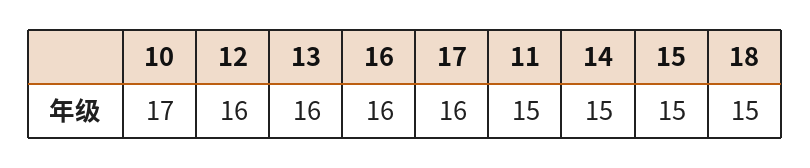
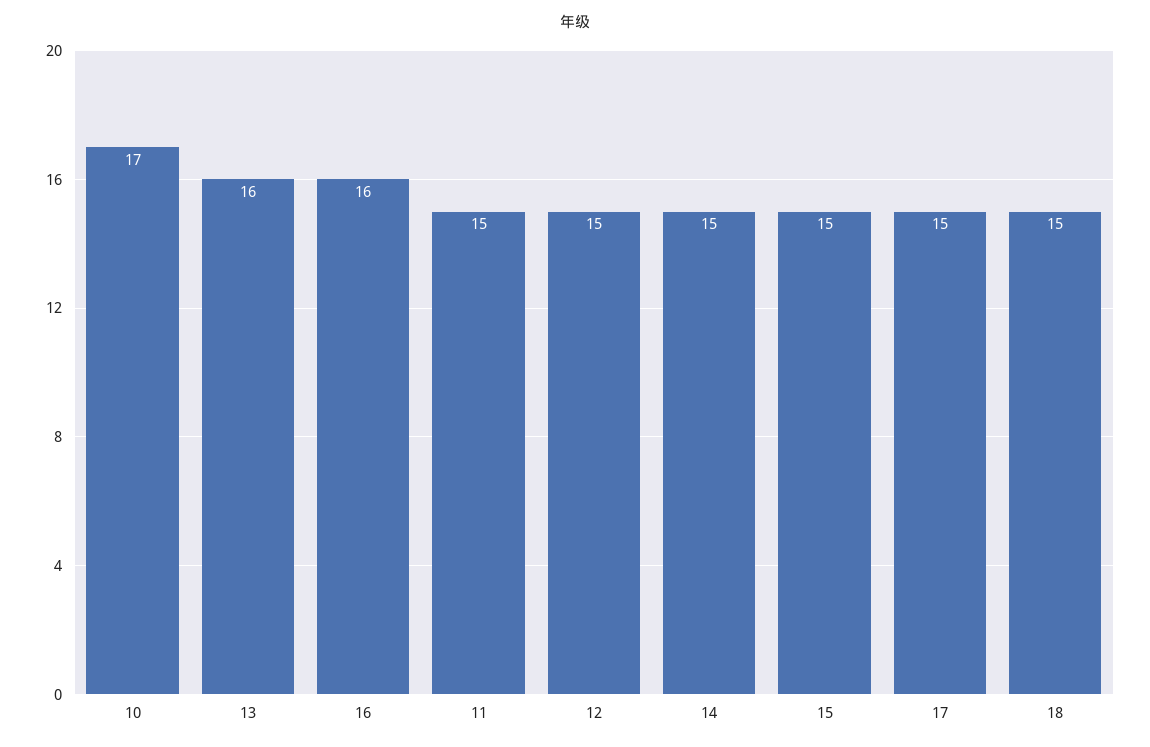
12: 16 -> 15
17: 16 -> 15

